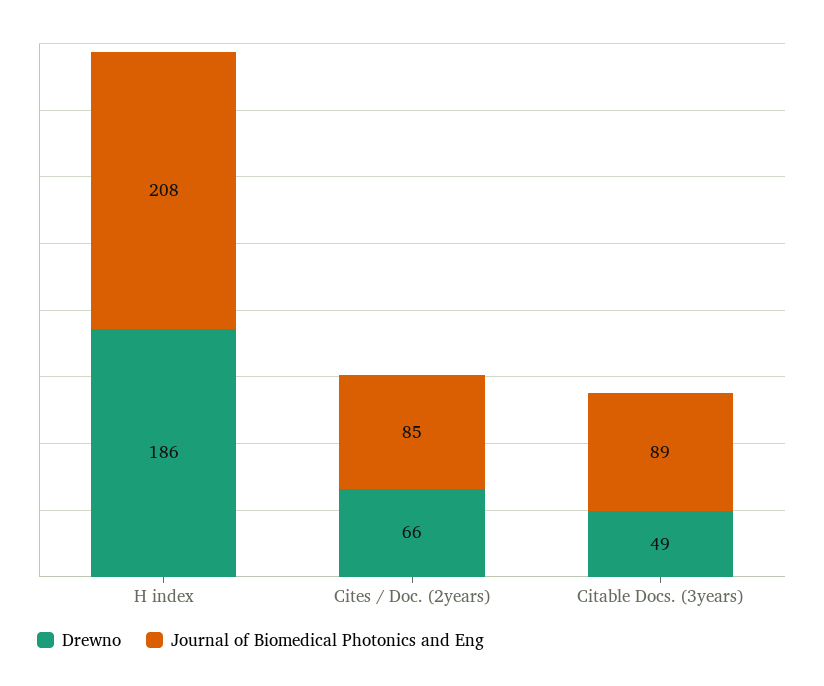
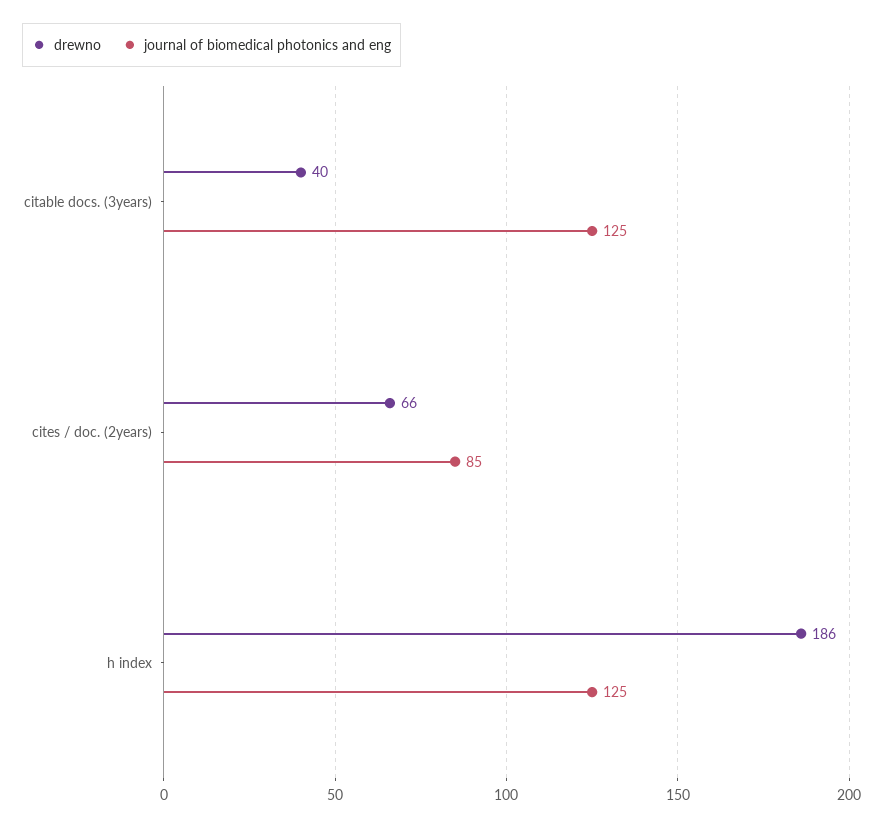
Journal of Biomedical Photonics and Eng, H index: 208 -> 125
Drewno, Citable Docs. (3years): 49 -> 40
Journal of Biomedical Photonics and Eng, Citable Docs. (3years): 89 -> 125

